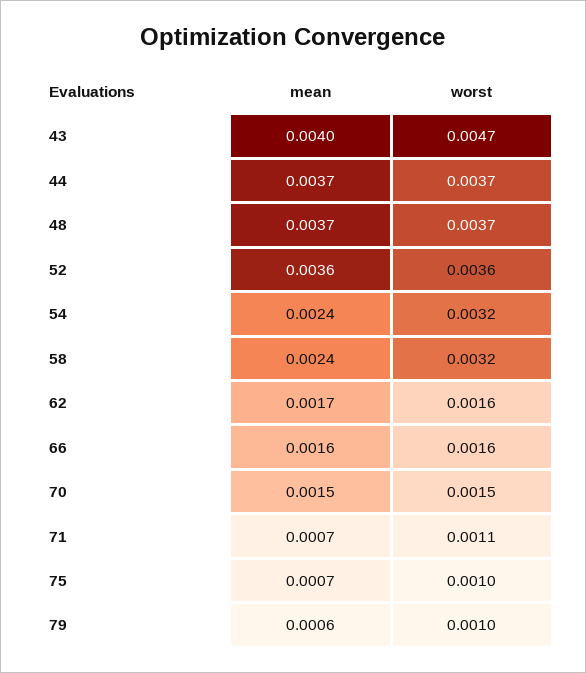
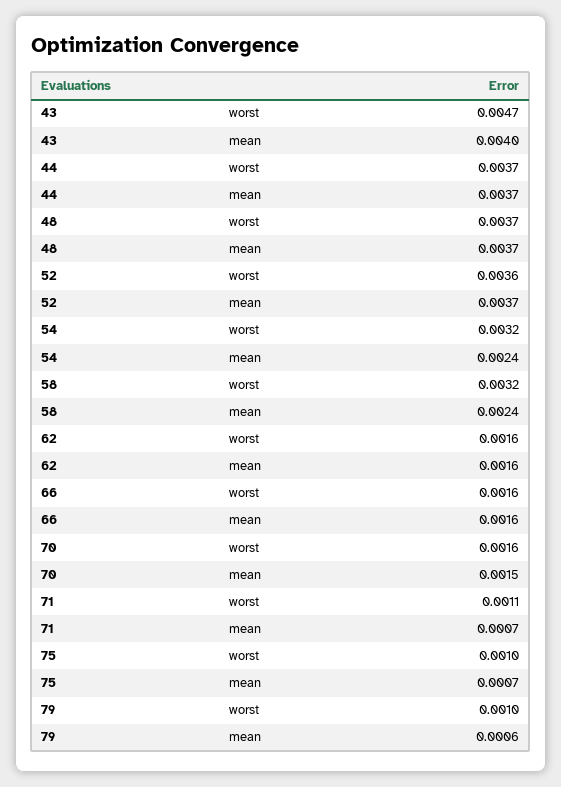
mean, 52: 0.0036 -> 0.0037
mean, 62: 0.0017 -> 0.0016
worst, 70: 0.0015 -> 0.0016

